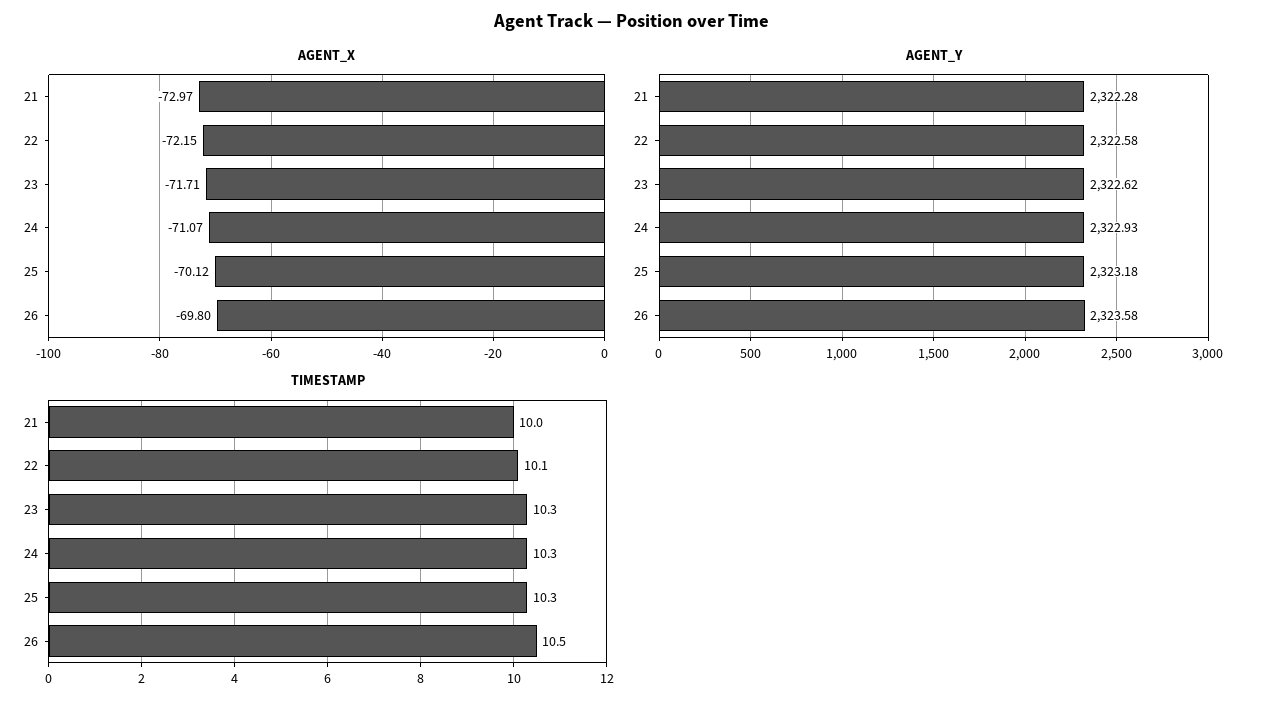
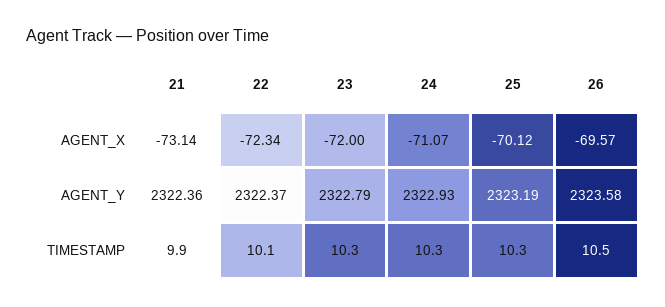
AGENT_X, 21: -72.97 -> -73.14
AGENT_X, 22: -72.15 -> -72.34
AGENT_X, 23: -71.71 -> -72
AGENT_X, 26: -69.8 -> -69.57
AGENT_Y, 21: 2322.28 -> 2322.36
AGENT_Y, 22: 2322.58 -> 2322.37
AGENT_Y, 23: 2322.62 -> 2322.79
AGENT_Y, 25: 2323.18 -> 2323.19
TIMESTAMP, 21: 10 -> 9.9

